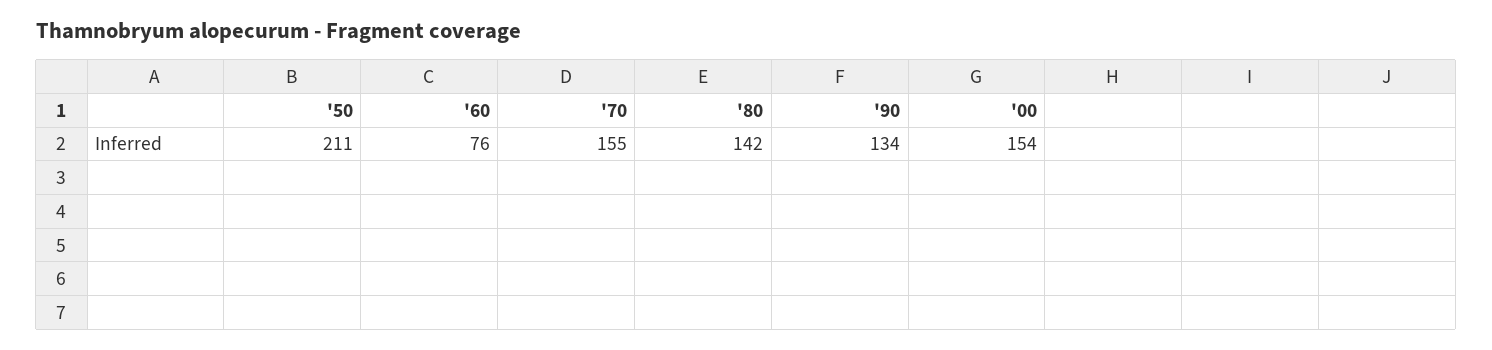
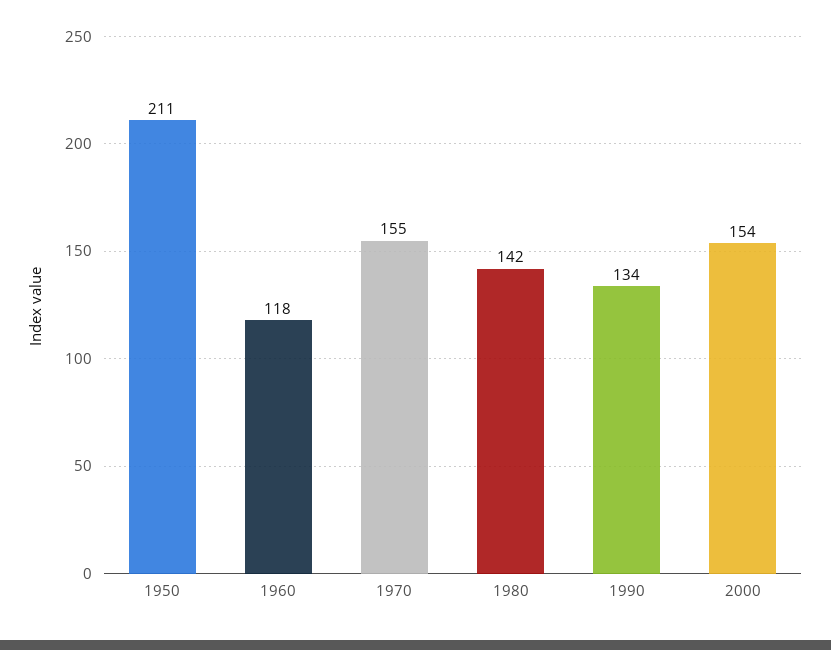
'60: 76 -> 118

